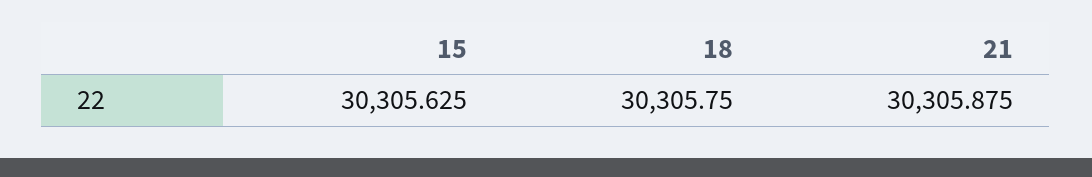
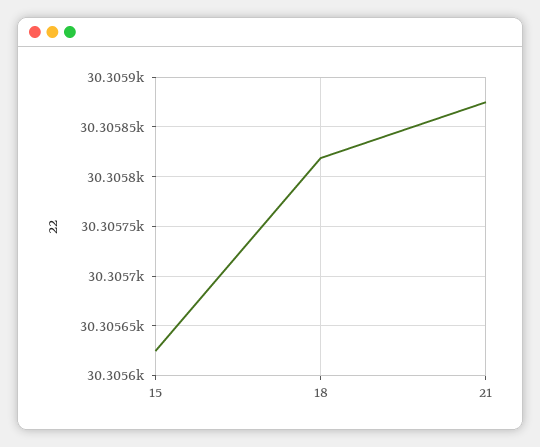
18: 30305.75 -> 30305.82

